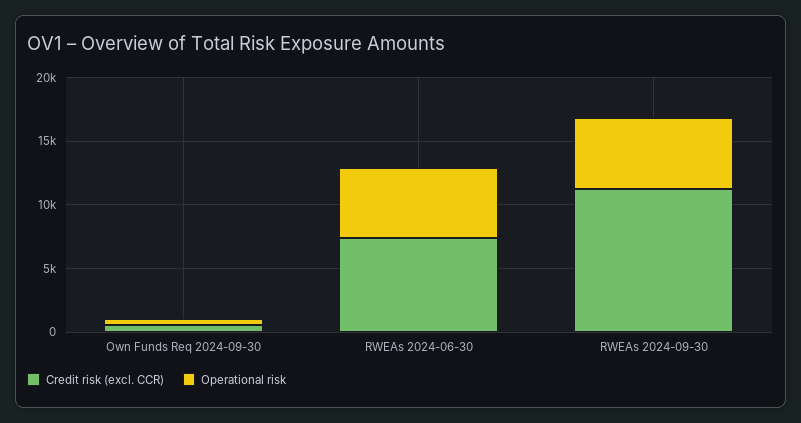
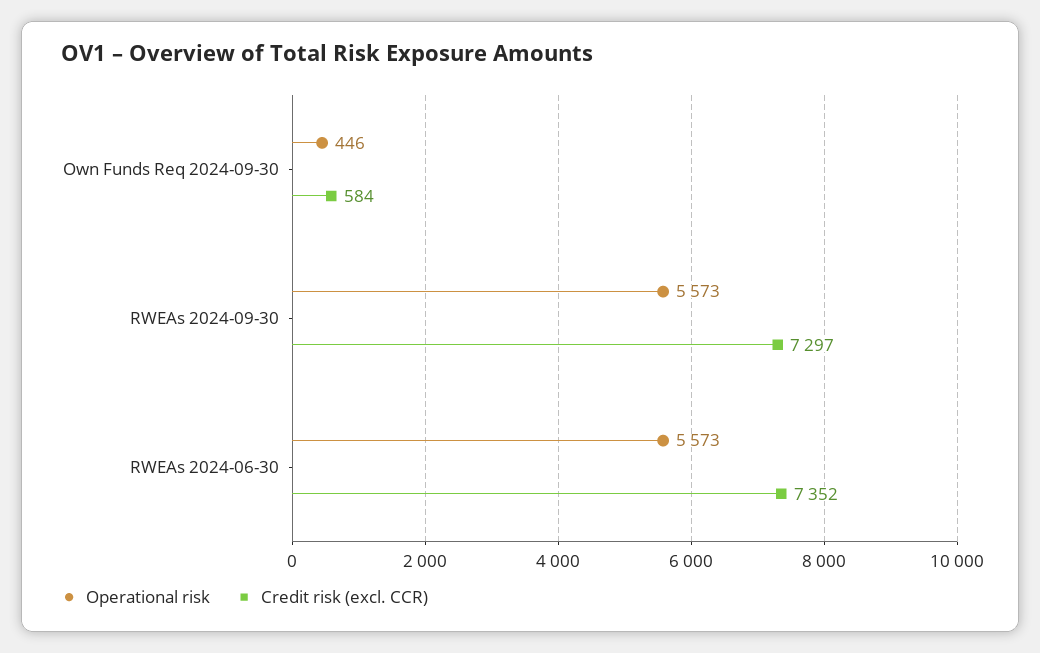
Credit risk (excl. CCR), RWEAs 2024-09-30: 11000 -> 7297

